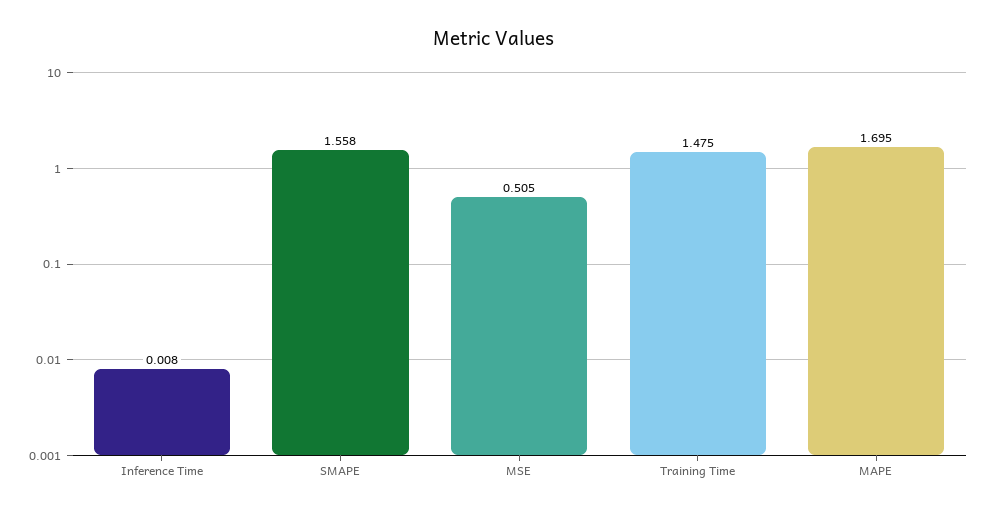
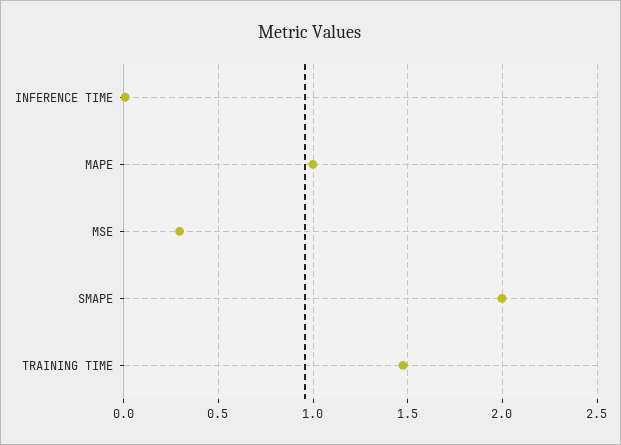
SMAPE: 1.558 -> 2
MSE: 0.505 -> 0.3
MAPE: 1.695 -> 1

